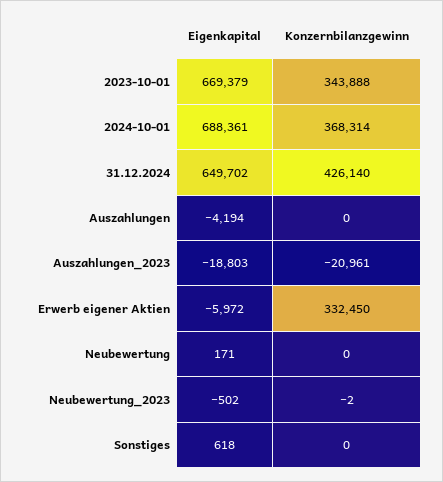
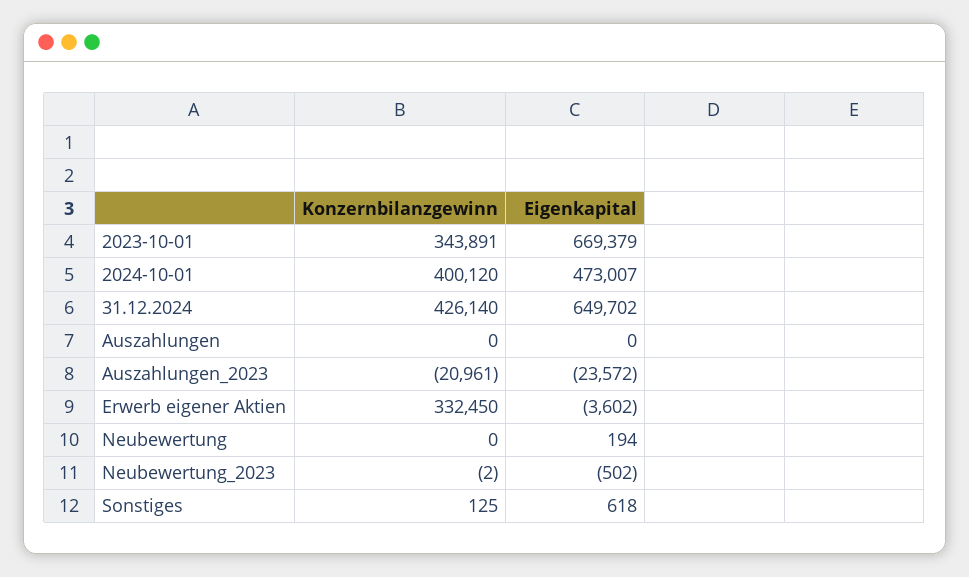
Konzernbilanzgewinn, 2023-10-01: 343888 -> 343891
Eigenkapital, 2024-10-01: 688361 -> 473007
Konzernbilanzgewinn, 2024-10-01: 368314 -> 400120
Eigenkapital, Auszahlungen: -4194 -> 0
Eigenkapital, Auszahlungen_2023: -18803 -> -23572
Eigenkapital, Erwerb eigener Aktien: -5972 -> -3602
Eigenkapital, Neubewertung: 171 -> 194
Konzernbilanzgewinn, Sonstiges: 0 -> 125

